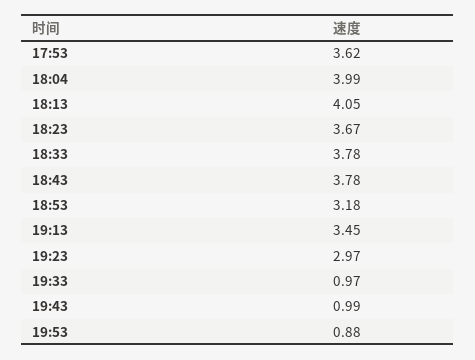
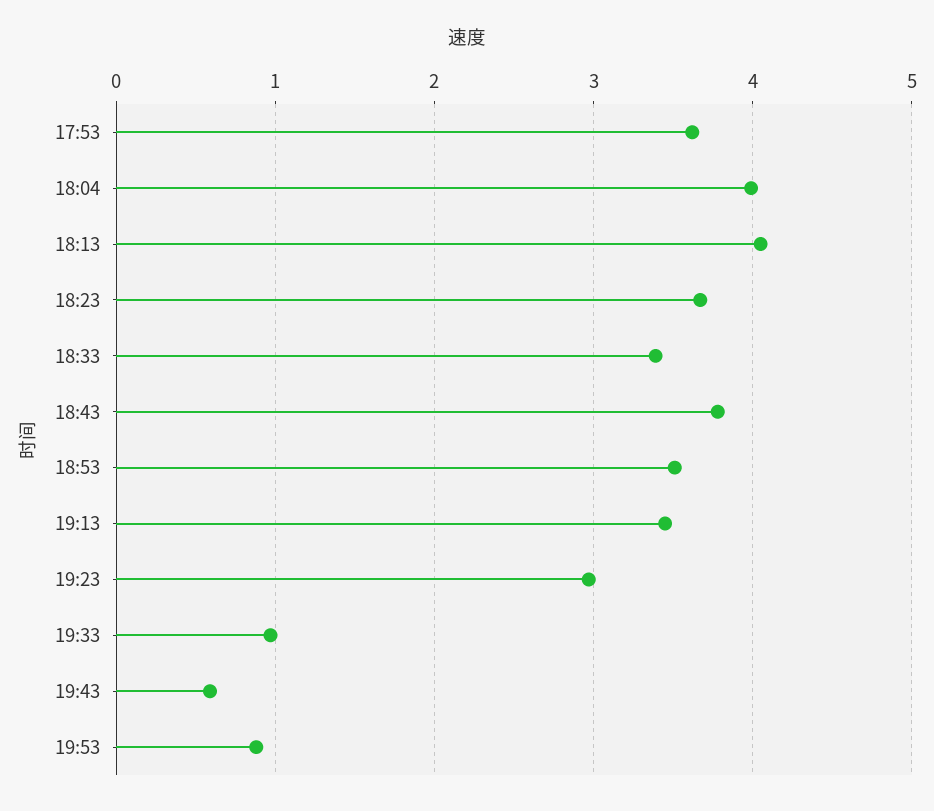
18:33: 3.78 -> 3.4
18:53: 3.18 -> 3.5
19:43: 0.99 -> 0.6

